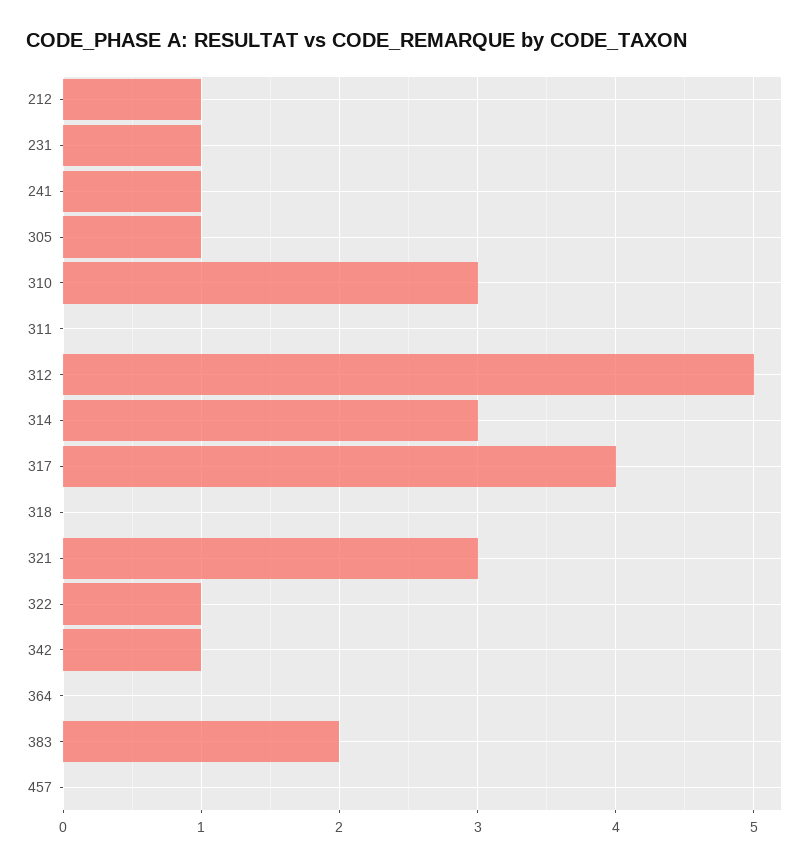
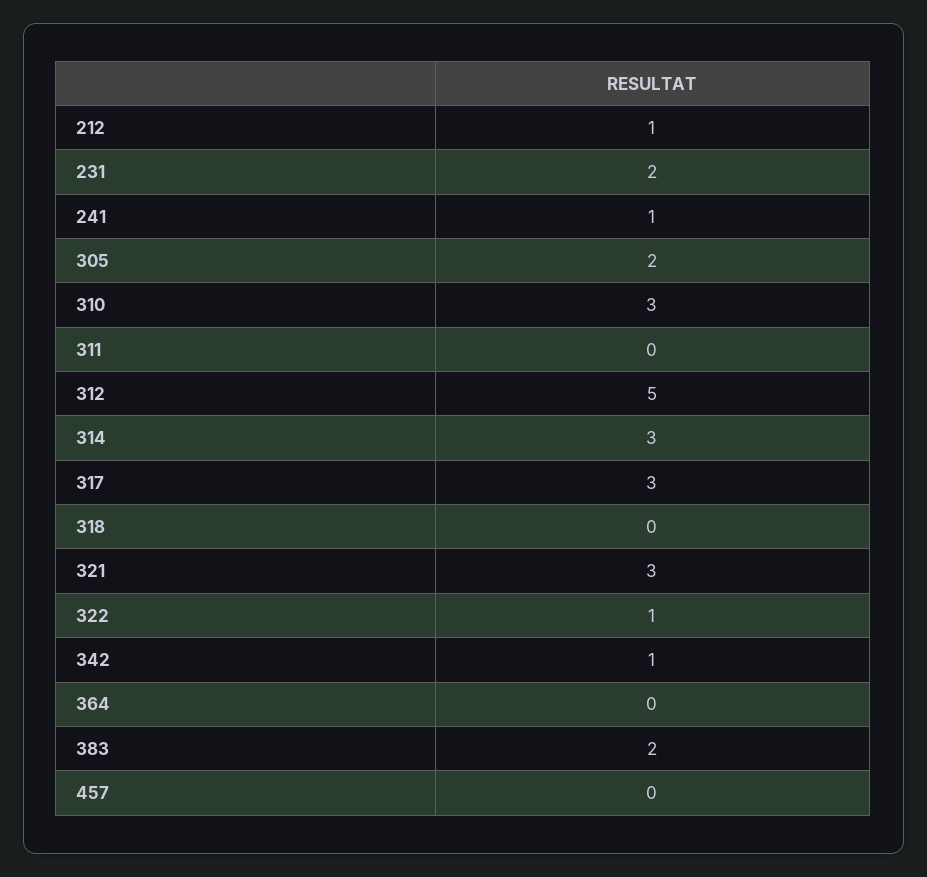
231: 1 -> 2
305: 1 -> 2
317: 4 -> 3

